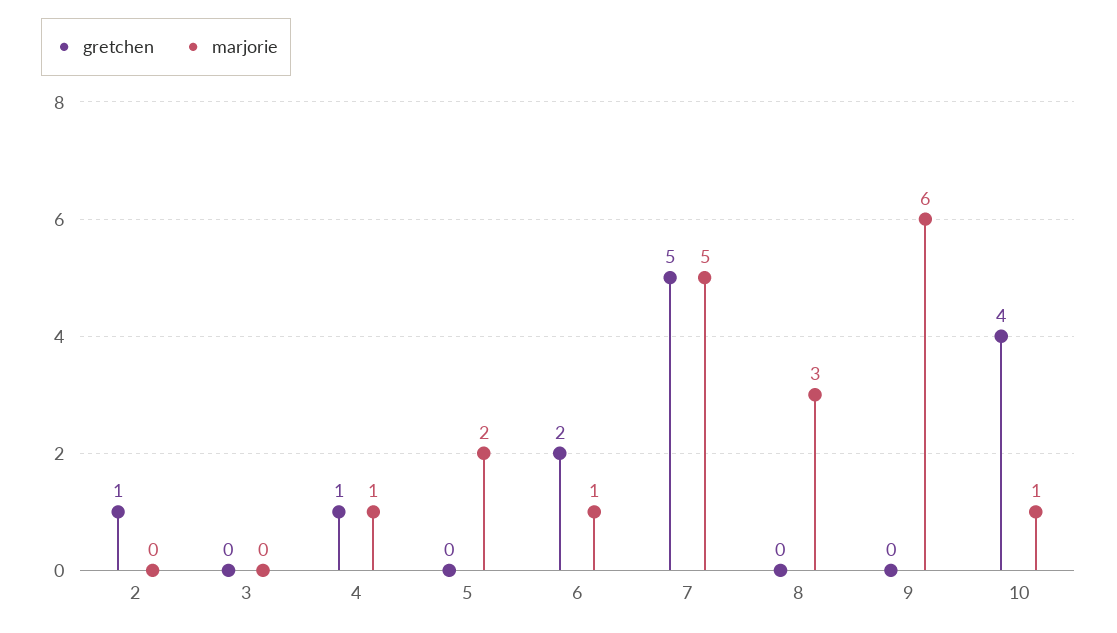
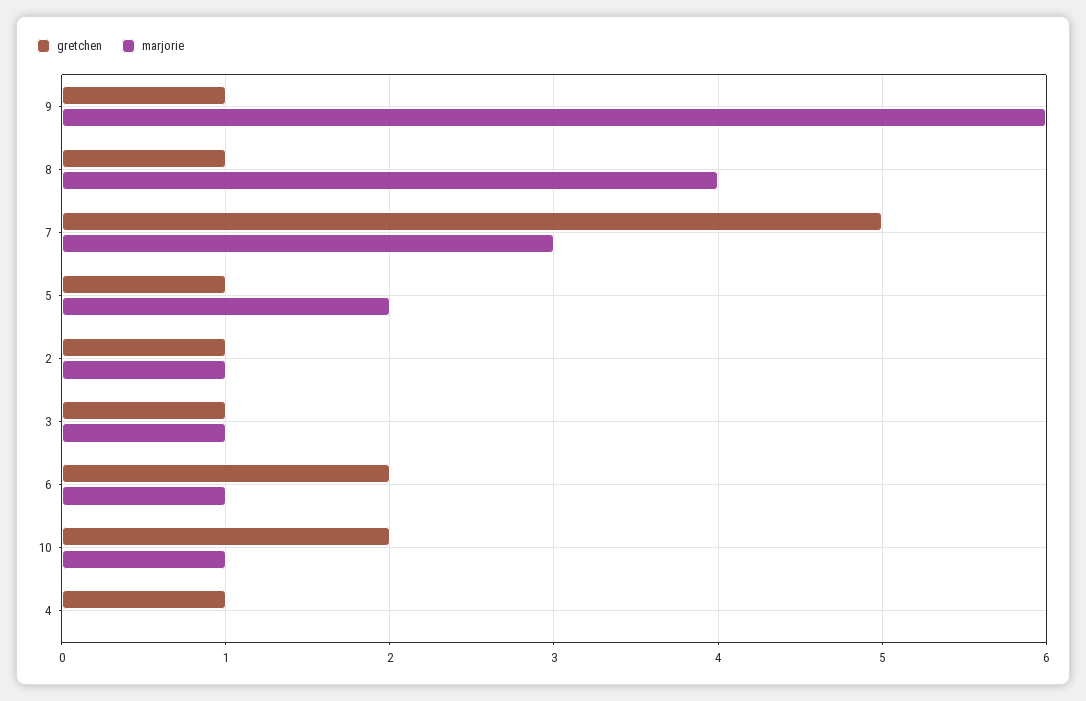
marjorie, 2: 0 -> 1
gretchen, 3: 0 -> 1
marjorie, 3: 0 -> 1
marjorie, 4: 1 -> 0
gretchen, 5: 0 -> 1
marjorie, 7: 5 -> 3
gretchen, 8: 0 -> 1
marjorie, 8: 3 -> 4
gretchen, 9: 0 -> 1
gretchen, 10: 4 -> 2

